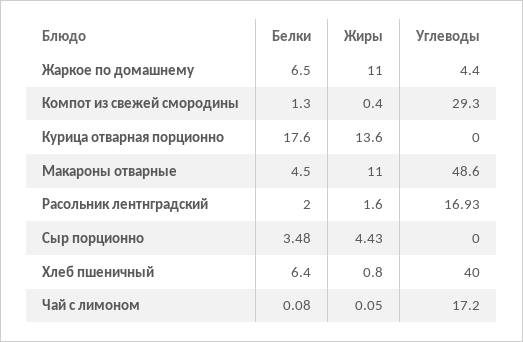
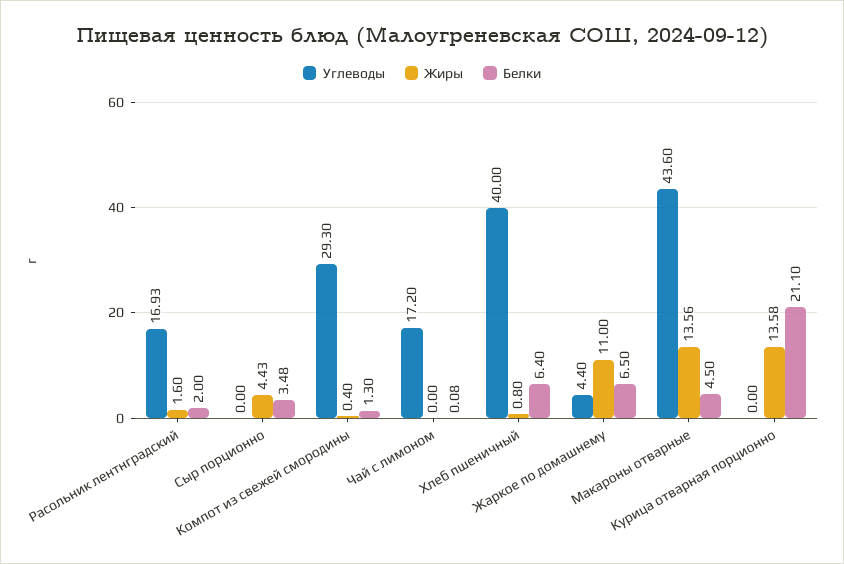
Белки, Курица отварная порционно: 17.6 -> 21.1
Жиры, Курица отварная порционно: 13.6 -> 13.58
Жиры, Макароны отварные: 11 -> 13.56
Углеводы, Макароны отварные: 48.6 -> 43.6
Жиры, Чай с лимоном: 0.05 -> 0

